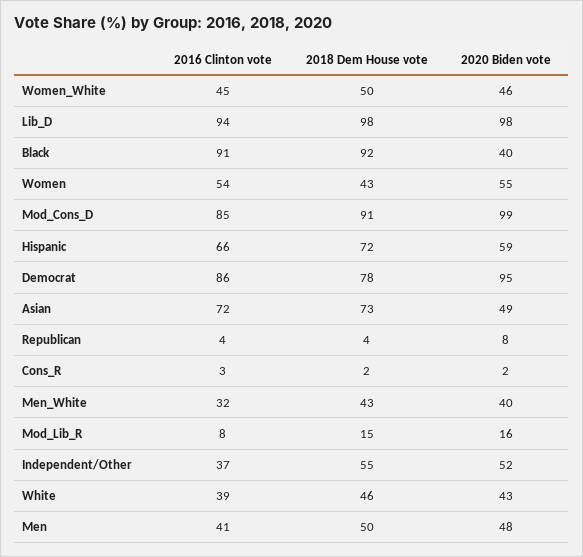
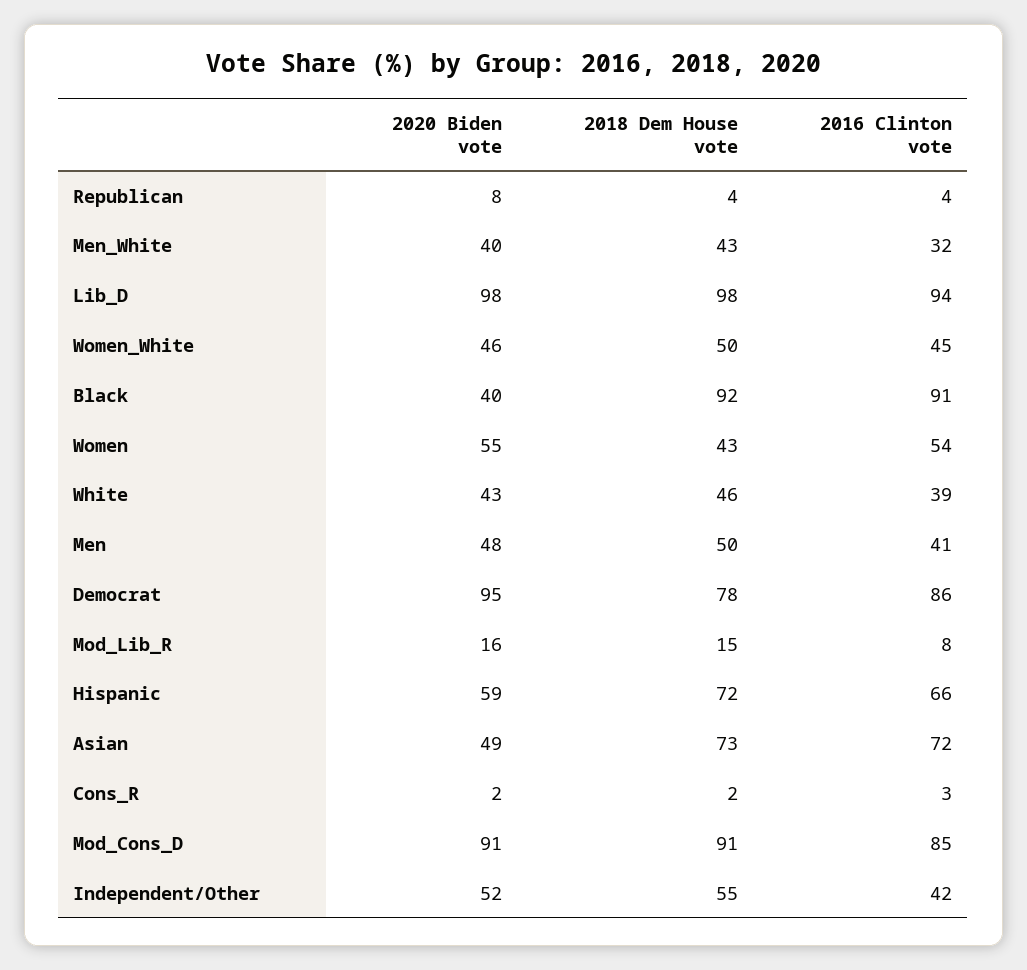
2020 Biden vote, Mod_Cons_D: 99 -> 91
2016 Clinton vote, Independent/Other: 37 -> 42

